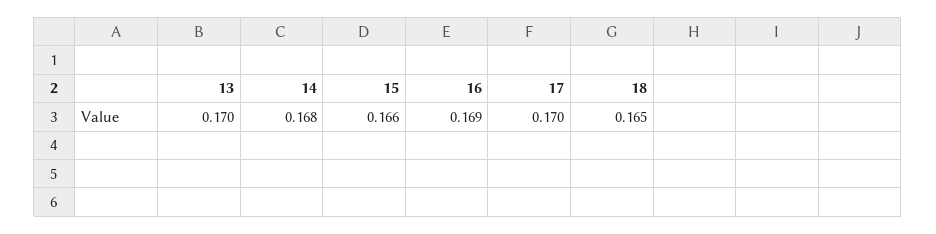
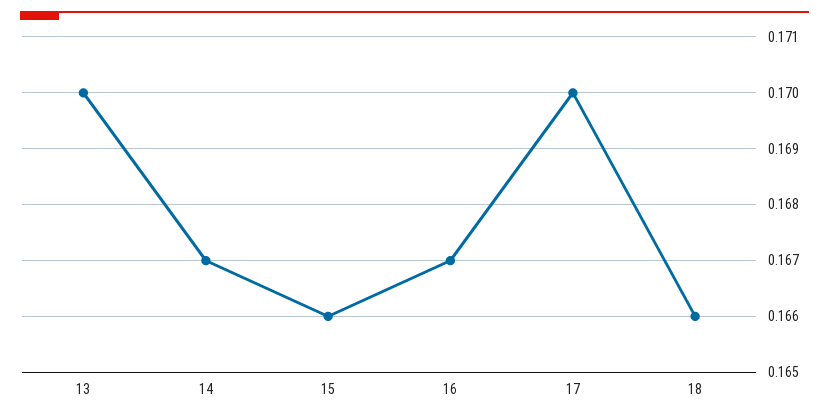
14: 0.168 -> 0.167
16: 0.169 -> 0.167
18: 0.165 -> 0.166

